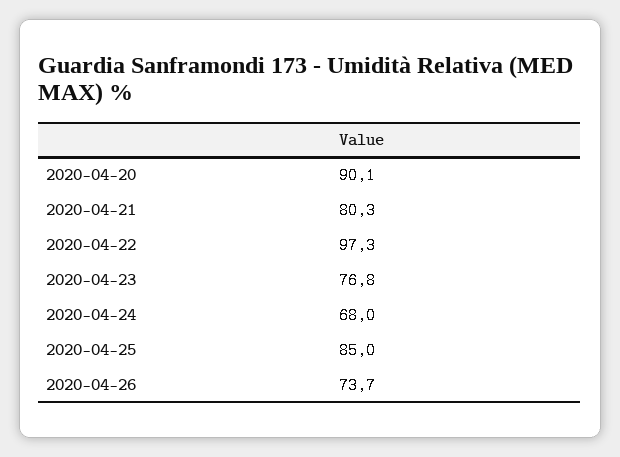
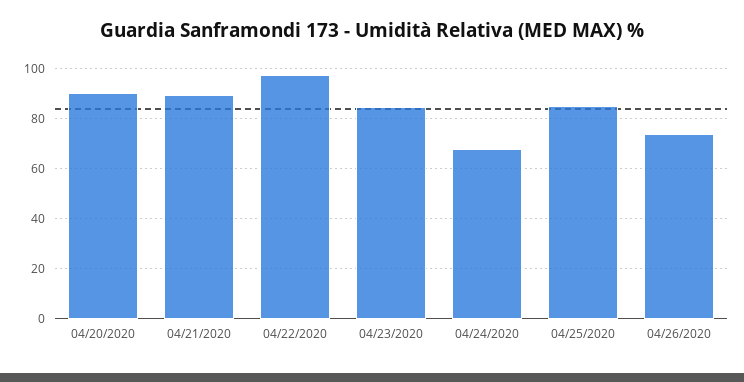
2020-04-21: 80.3 -> 90
2020-04-23: 76.8 -> 85

